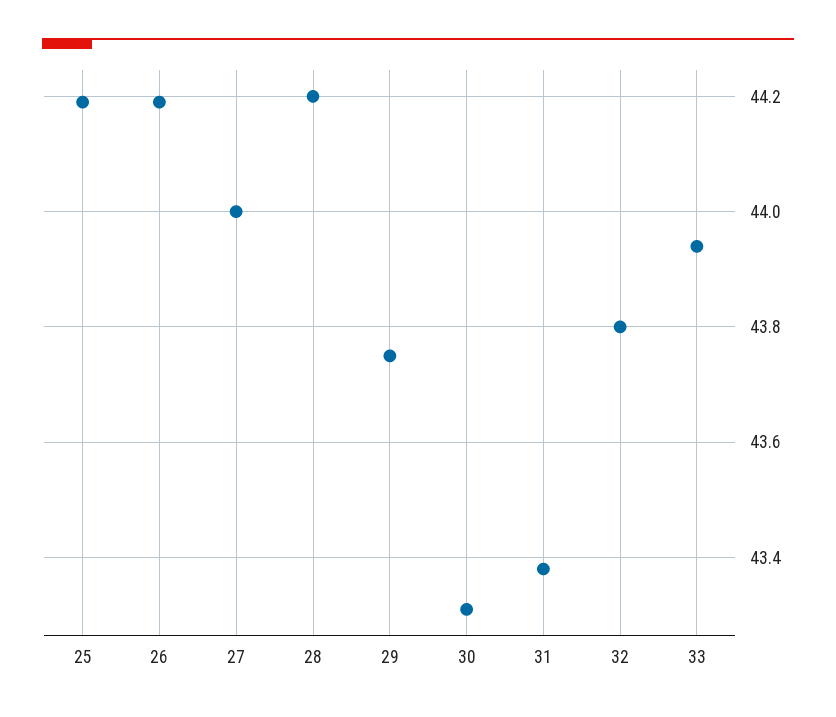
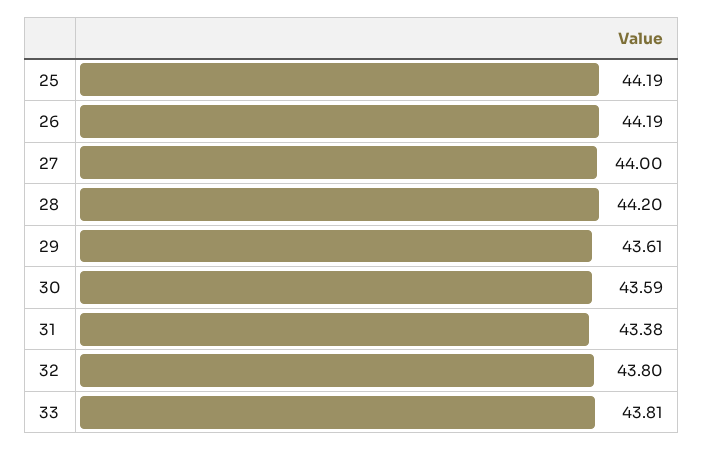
29: 43.75 -> 43.61
30: 43.3 -> 43.59
33: 43.95 -> 43.81

